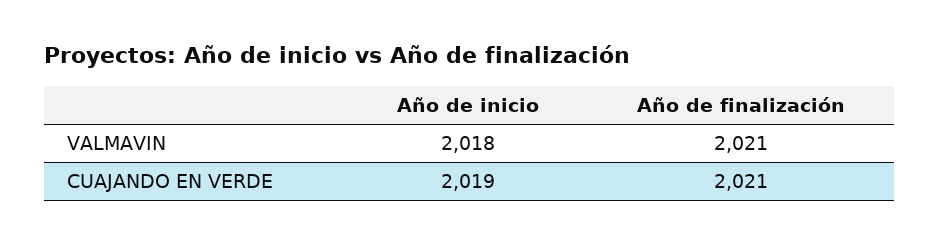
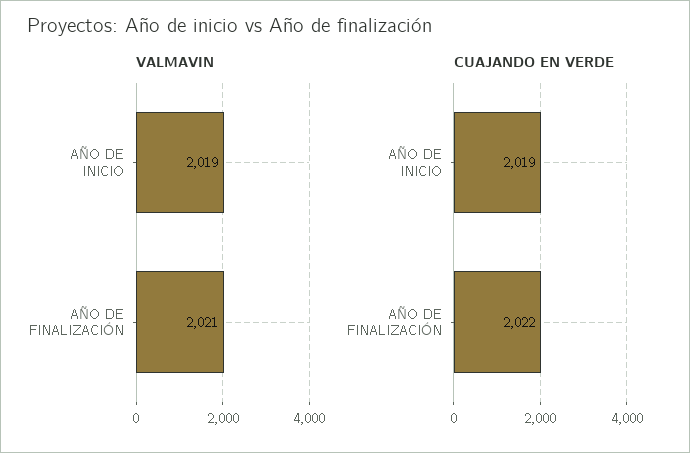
VALMAVIN, Año de inicio: 2018 -> 2019
CUAJANDO EN VERDE, Año de finalización: 2021 -> 2022

